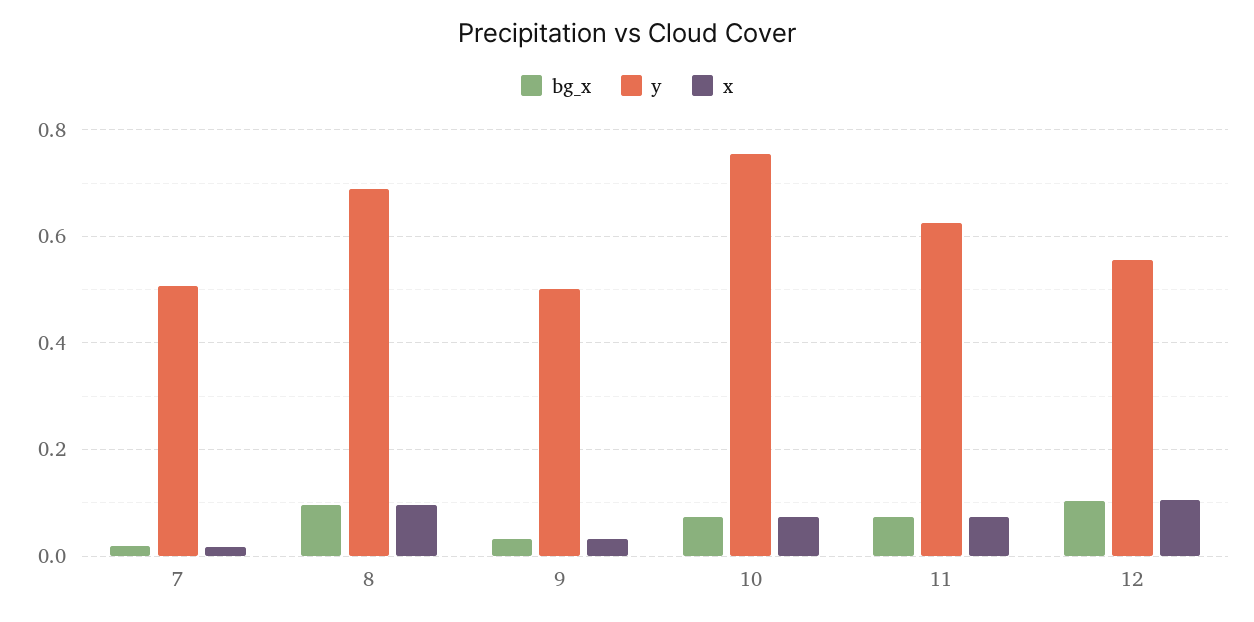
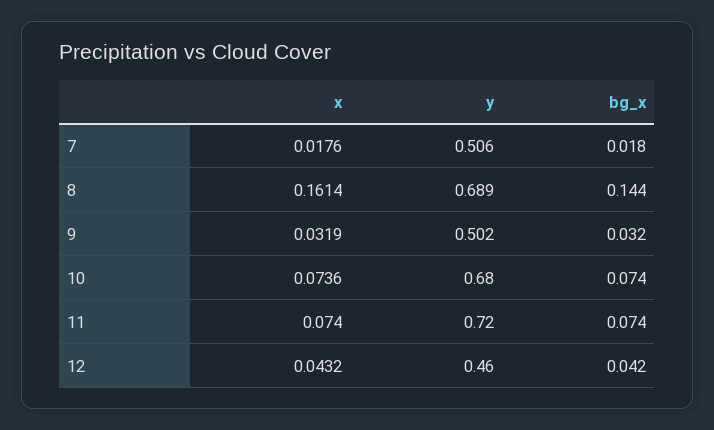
bg_x, 8: 0.1 -> 0.144
x, 8: 0.1 -> 0.1614
y, 10: 0.76 -> 0.68
y, 11: 0.62 -> 0.72
bg_x, 12: 0.1 -> 0.042
y, 12: 0.56 -> 0.46
x, 12: 0.1 -> 0.0432

